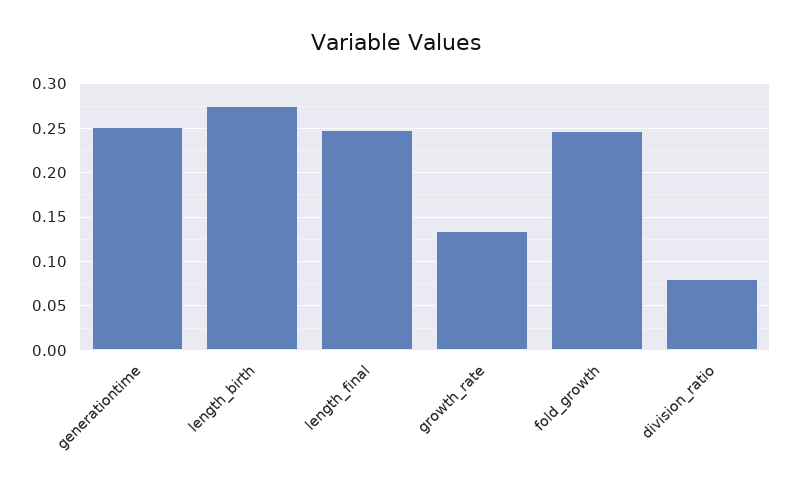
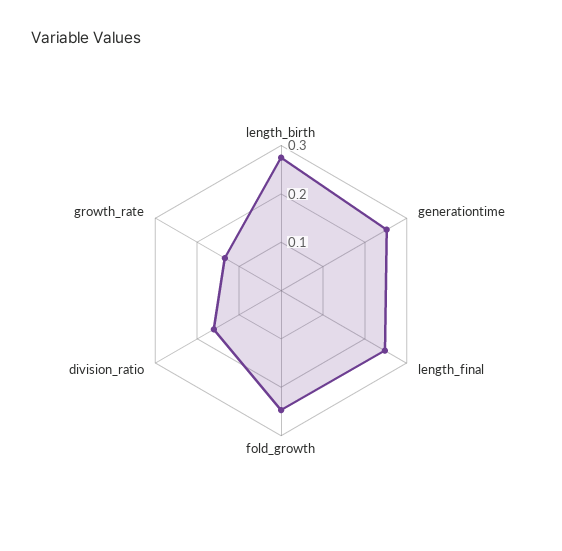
division_ratio: 0.08 -> 0.16

